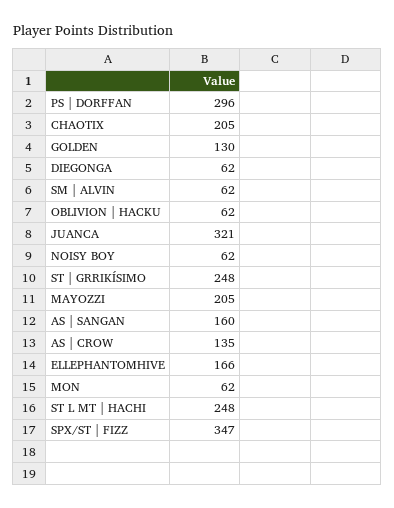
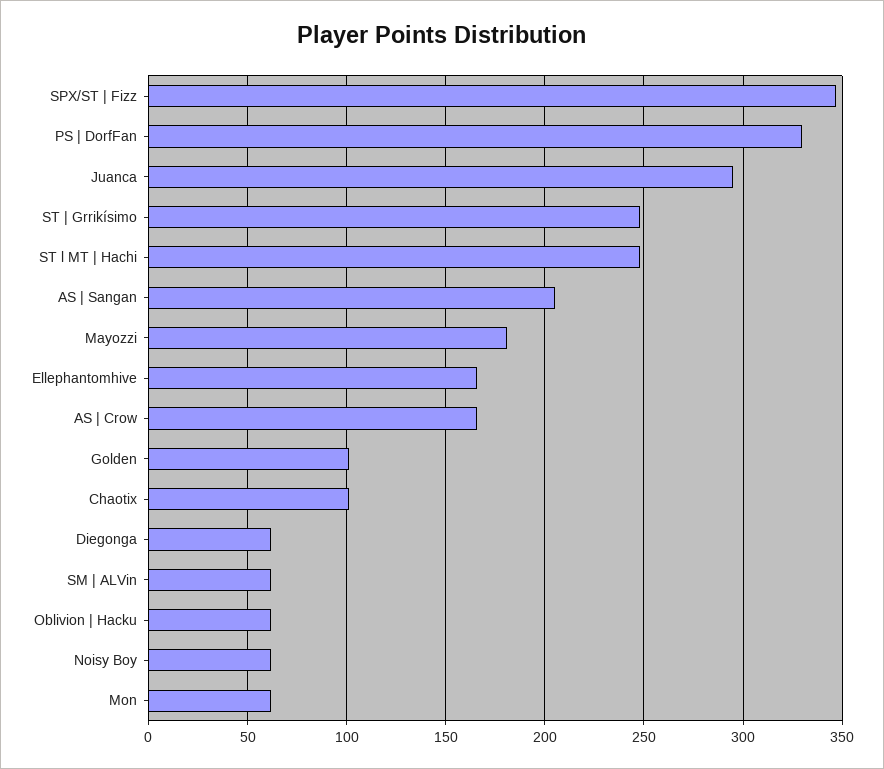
PS | DORFFAN: 296 -> 330
CHAOTIX: 205 -> 100
GOLDEN: 130 -> 100
JUANCA: 321 -> 295
MAYOZZI: 205 -> 180
AS | SANGAN: 160 -> 205
AS | CROW: 135 -> 165

